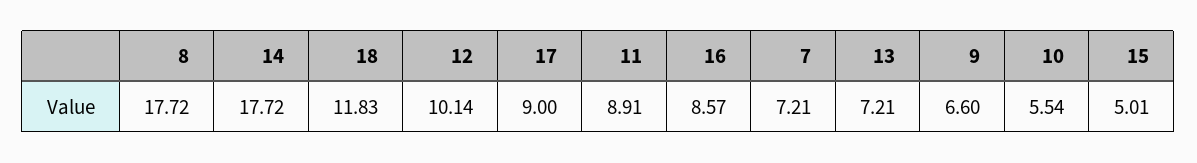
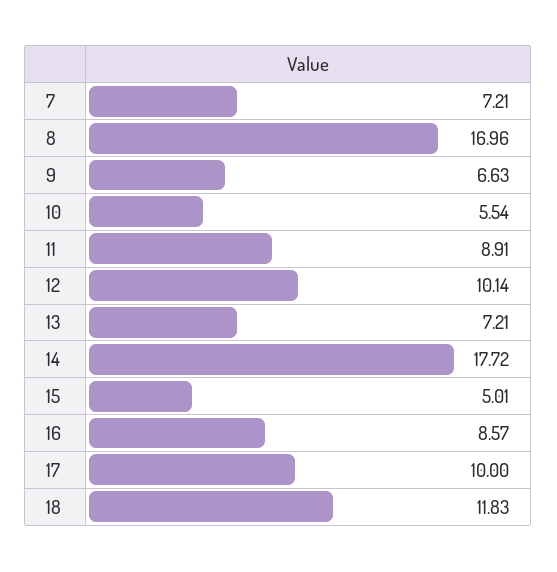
8: 17.72 -> 16.96
17: 9 -> 10
9: 6.6 -> 6.63

